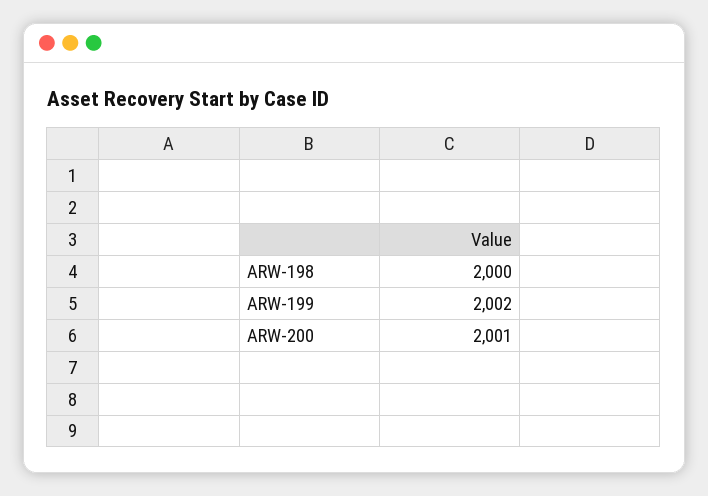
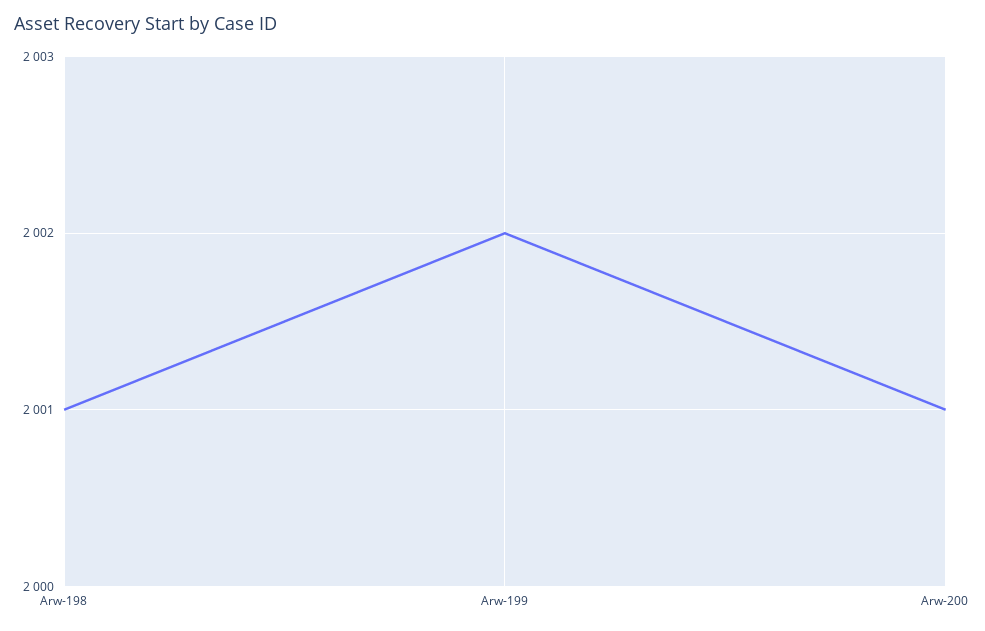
ARW-198: 2000 -> 2001

